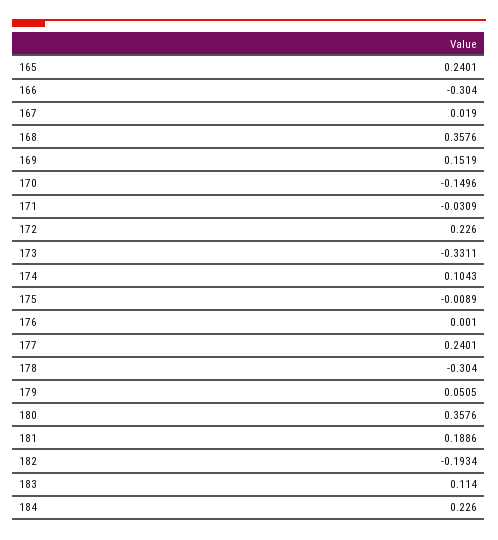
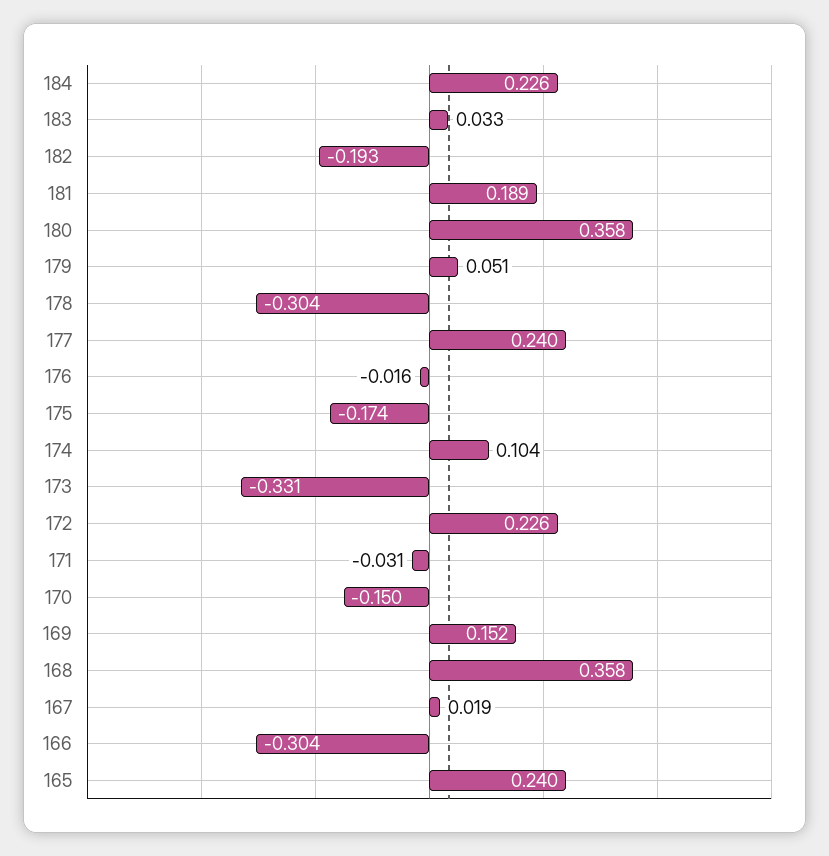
175: -0.0089 -> -0.174
176: 0.001 -> -0.016
183: 0.114 -> 0.033

